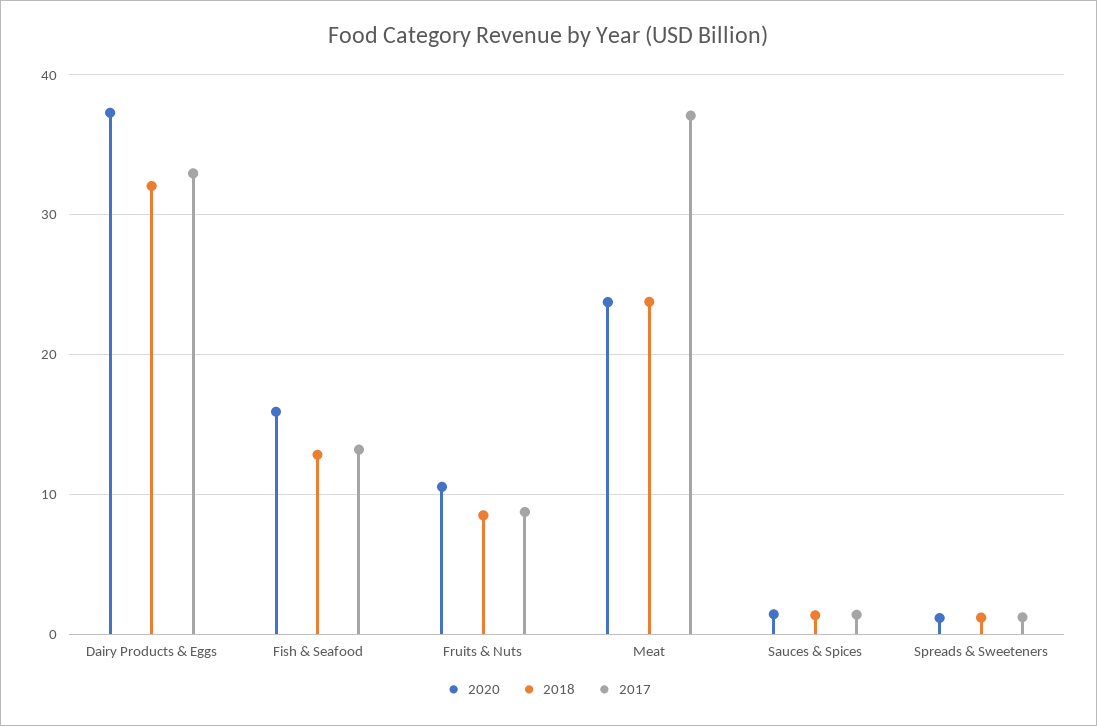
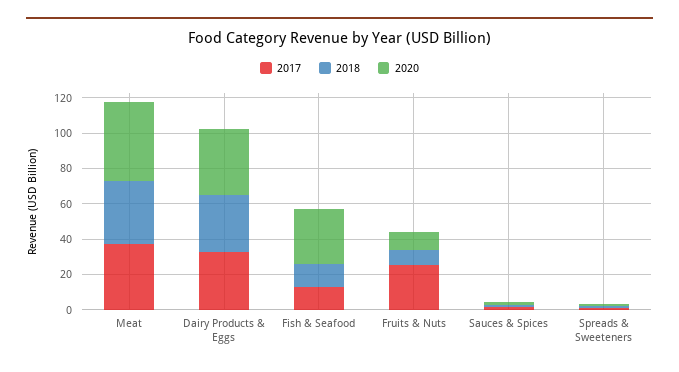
2020, Fish & Seafood: 16 -> 30
2017, Fruits & Nuts: 9 -> 25
2020, Meat: 24 -> 45
2018, Meat: 24 -> 35

